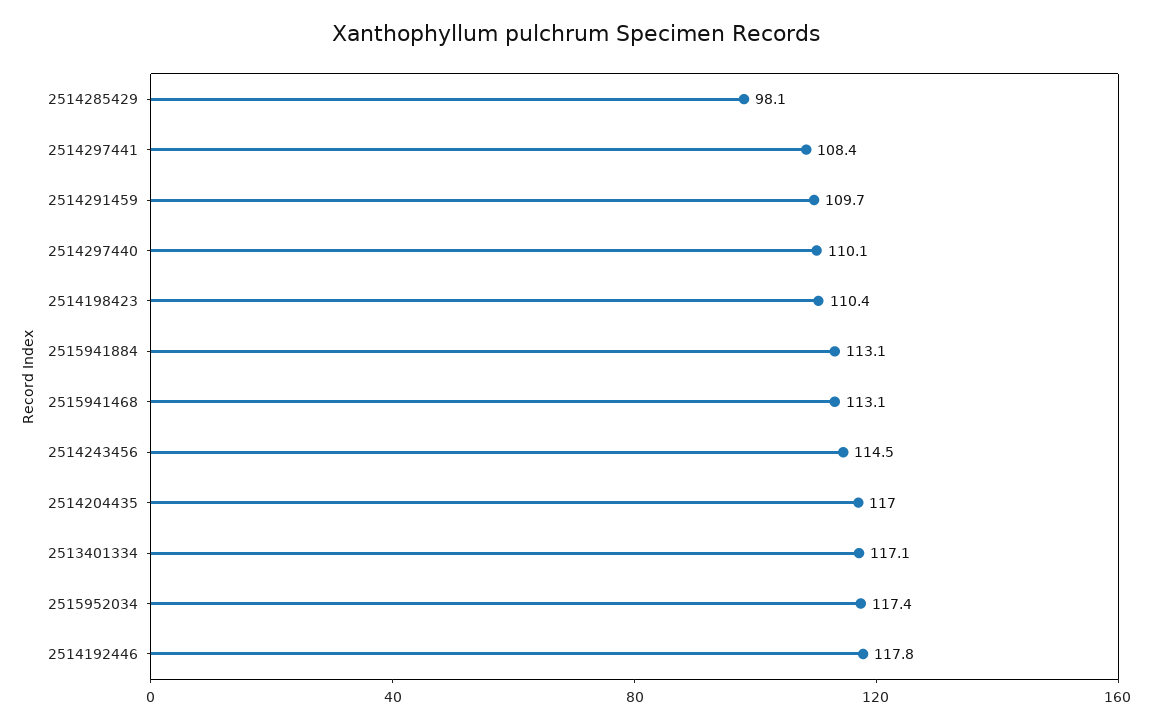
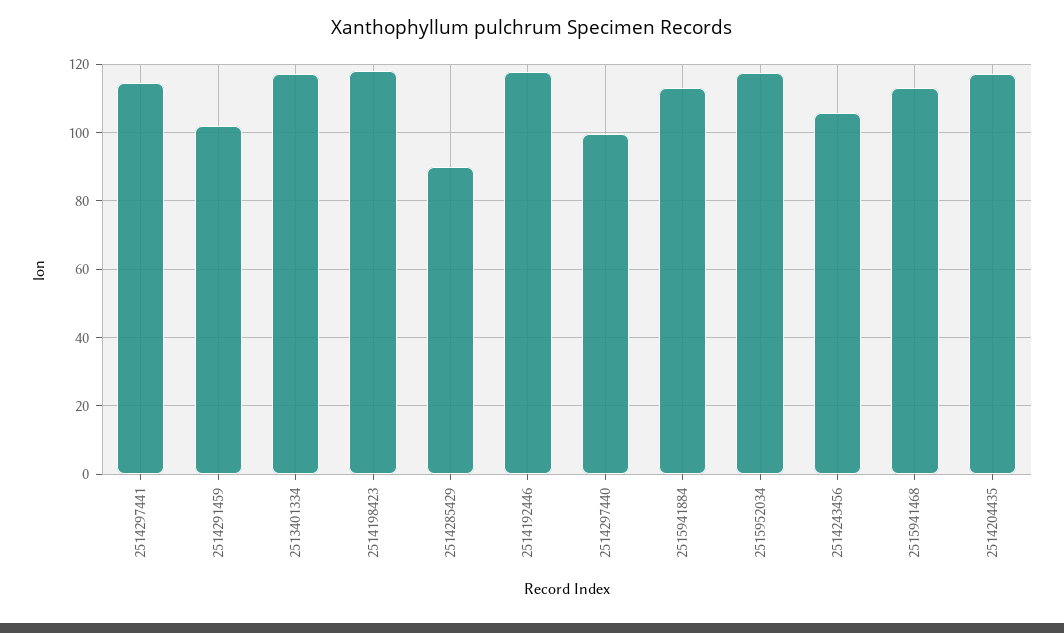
2514285429: 98.1 -> 90
2514297441: 108.4 -> 114
2514291459: 109.7 -> 102
2514297440: 110.1 -> 100
2514198423: 110.4 -> 118
2514243456: 114.5 -> 106

